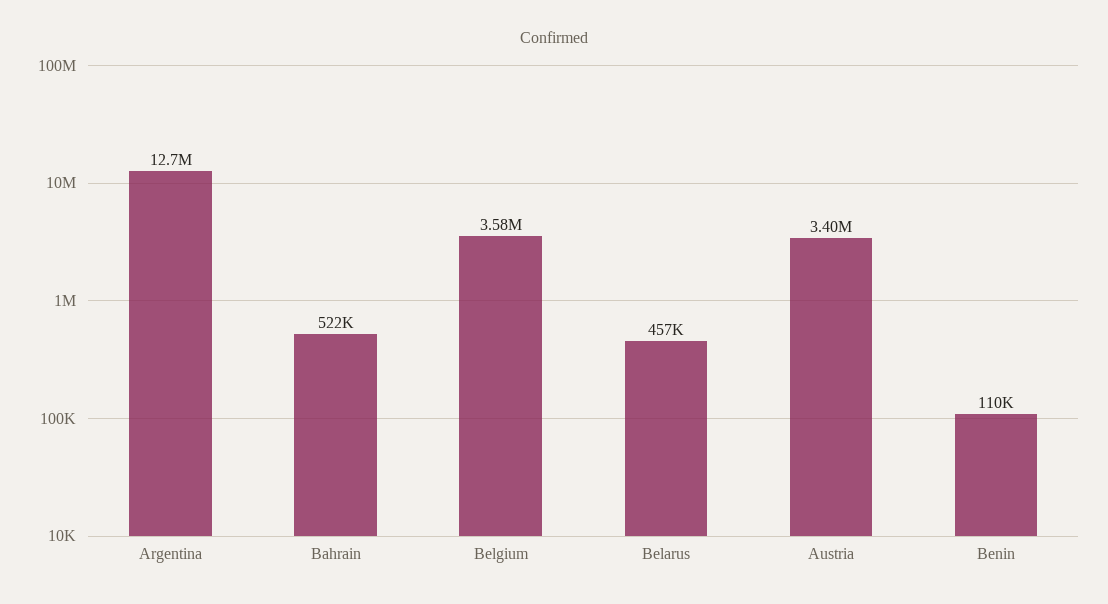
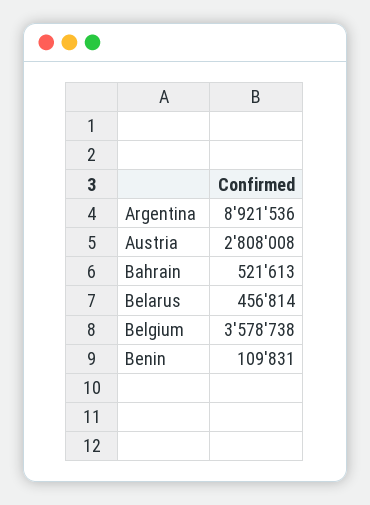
Argentina: 12700000 -> 8921536
Austria: 3400000 -> 2808008

